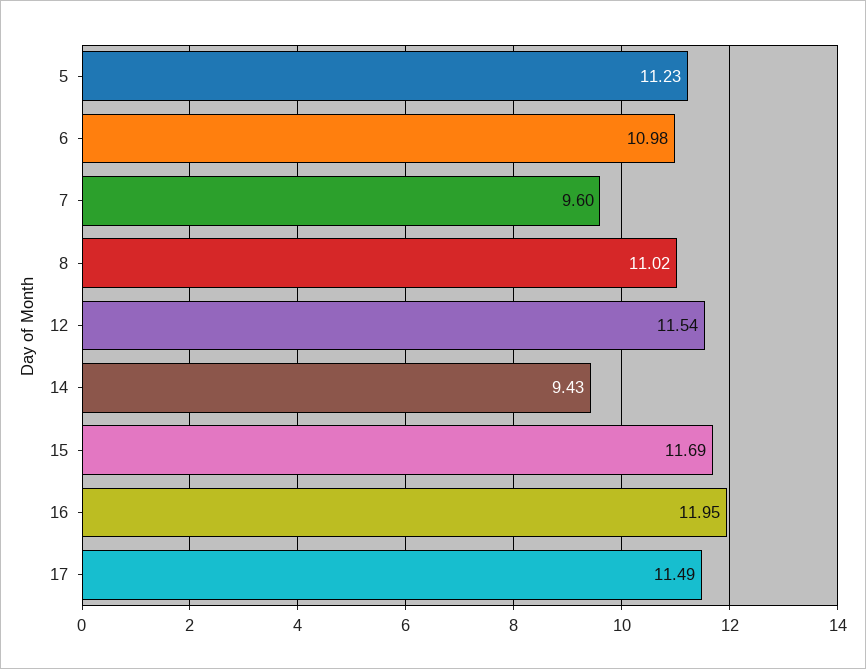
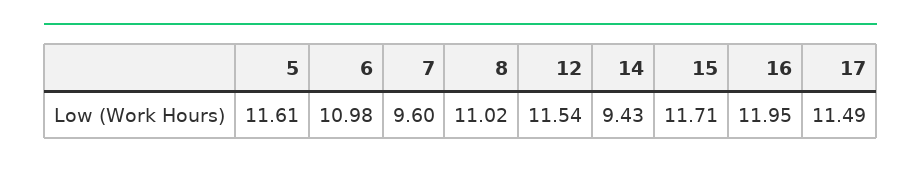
5: 11.23 -> 11.61
15: 11.69 -> 11.71

